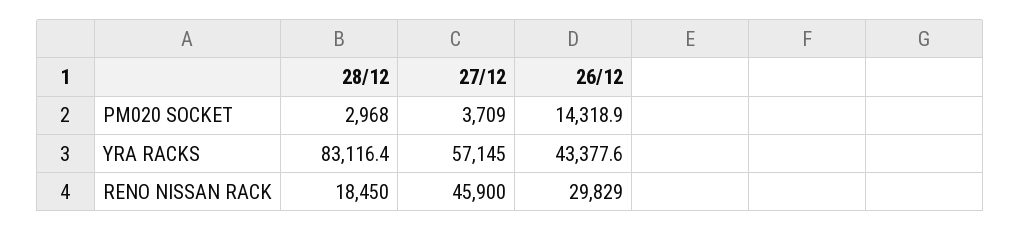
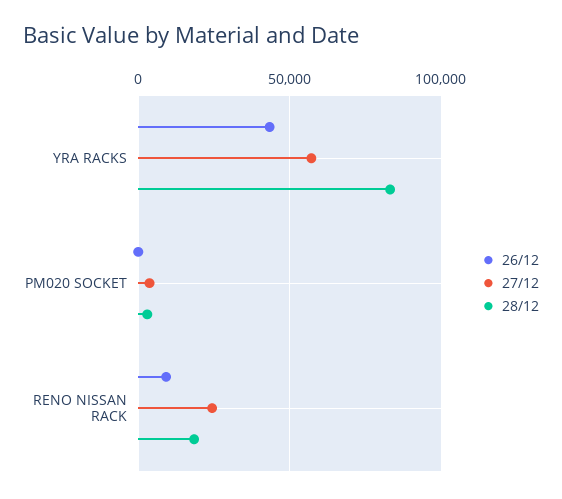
26/12, PM020 SOCKET: 14318.9 -> 0
27/12, RENO NISSAN RACK: 45900 -> 25000
26/12, RENO NISSAN RACK: 29829 -> 10000

